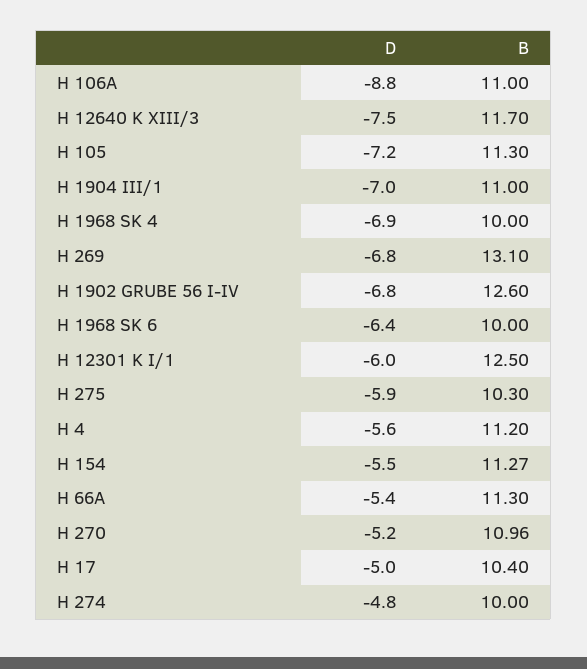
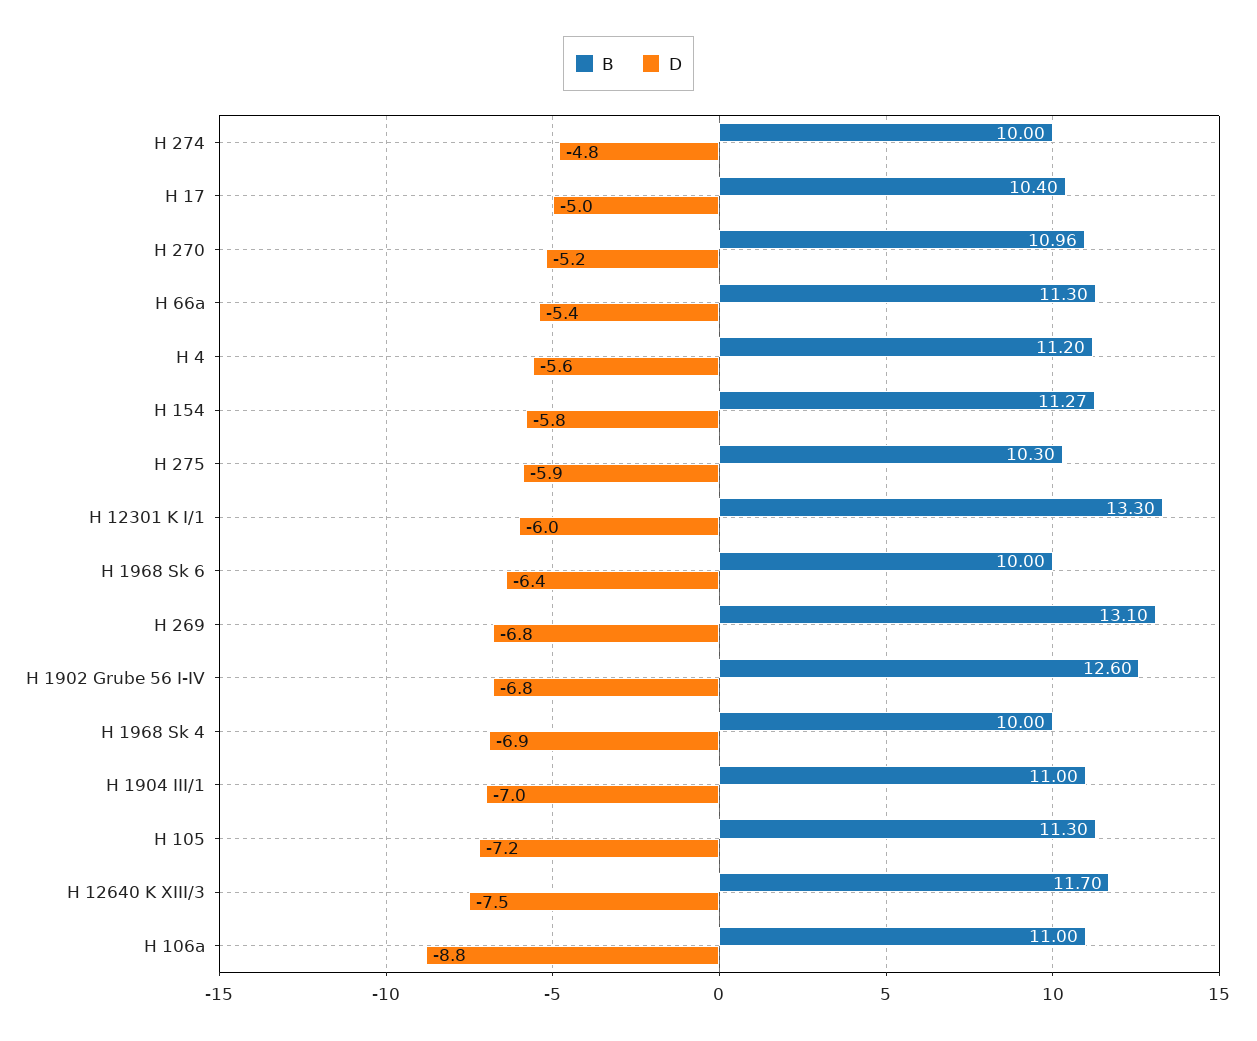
B, H 12301 K I/1: 12.5 -> 13.3
D, H 154: -5.5 -> -5.8

